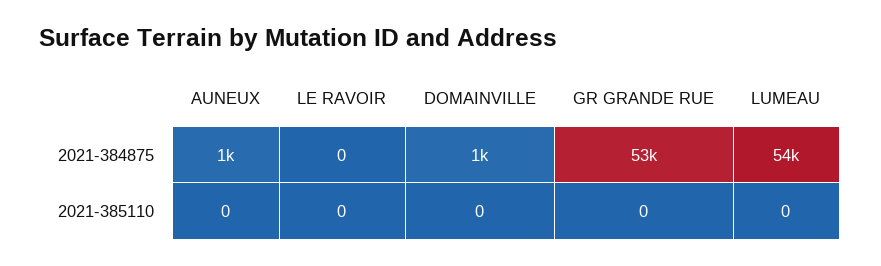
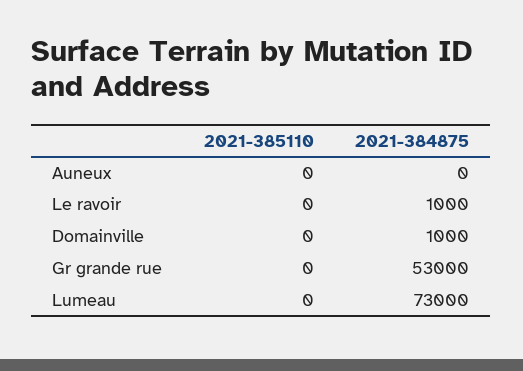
AUNEUX, 2021-384875: 1000 -> 0
LE RAVOIR, 2021-384875: 0 -> 1000
LUMEAU, 2021-384875: 54000 -> 73000

